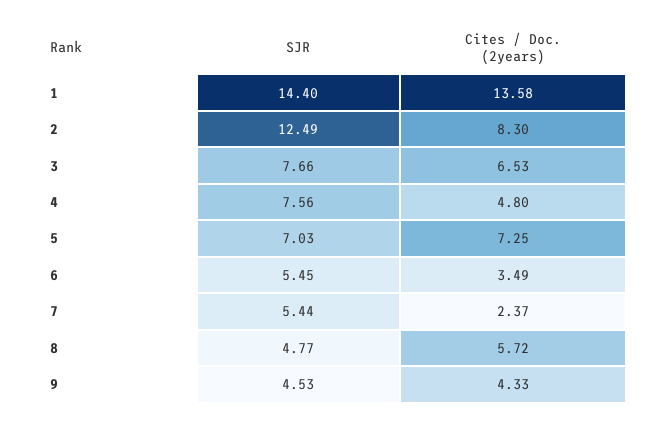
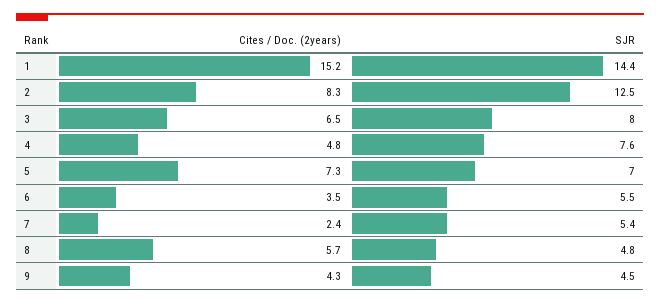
Cites / Doc. (2years), 1: 13.58 -> 15.2
SJR, 3: 7.66 -> 8

